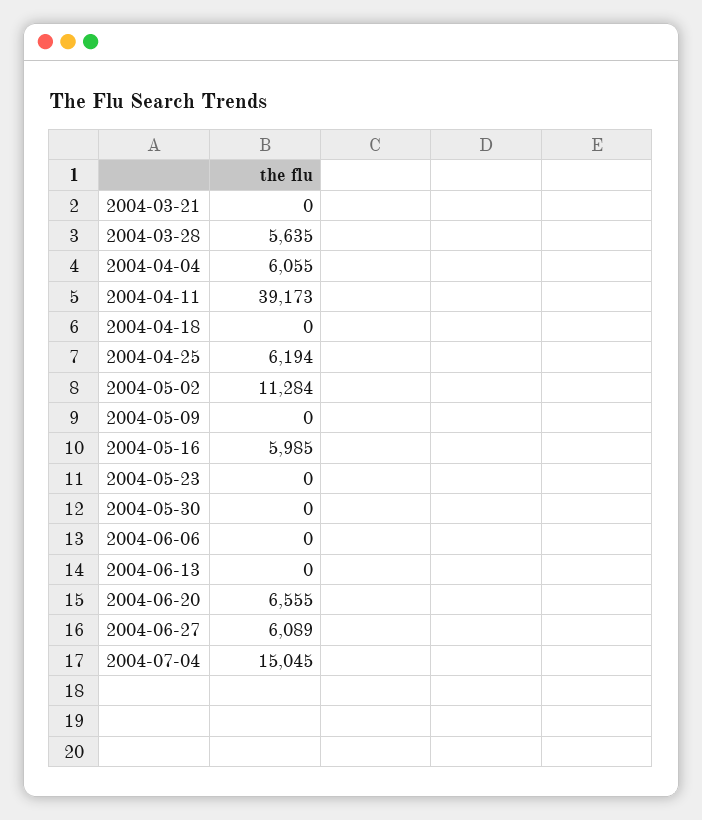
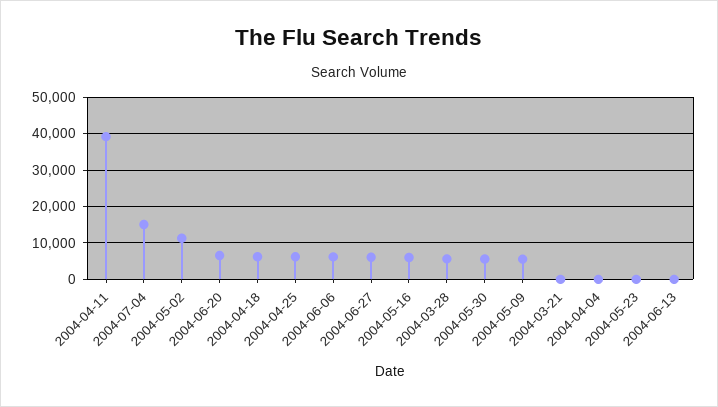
2004-04-04: 6055 -> 0
2004-04-18: 0 -> 6000
2004-05-09: 0 -> 6000
2004-05-30: 0 -> 6000
2004-06-06: 0 -> 6000

